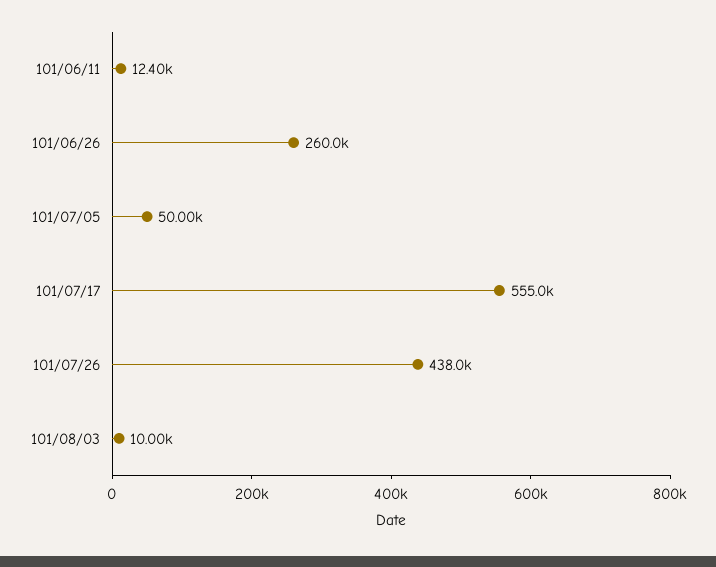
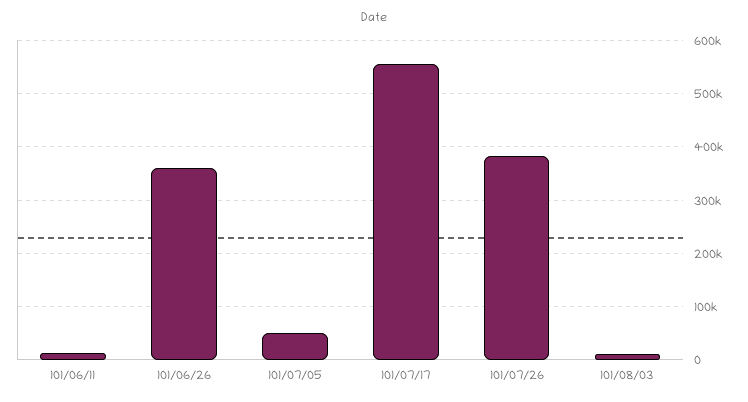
101/06/26: 260000 -> 360000
101/07/26: 438000 -> 380000

